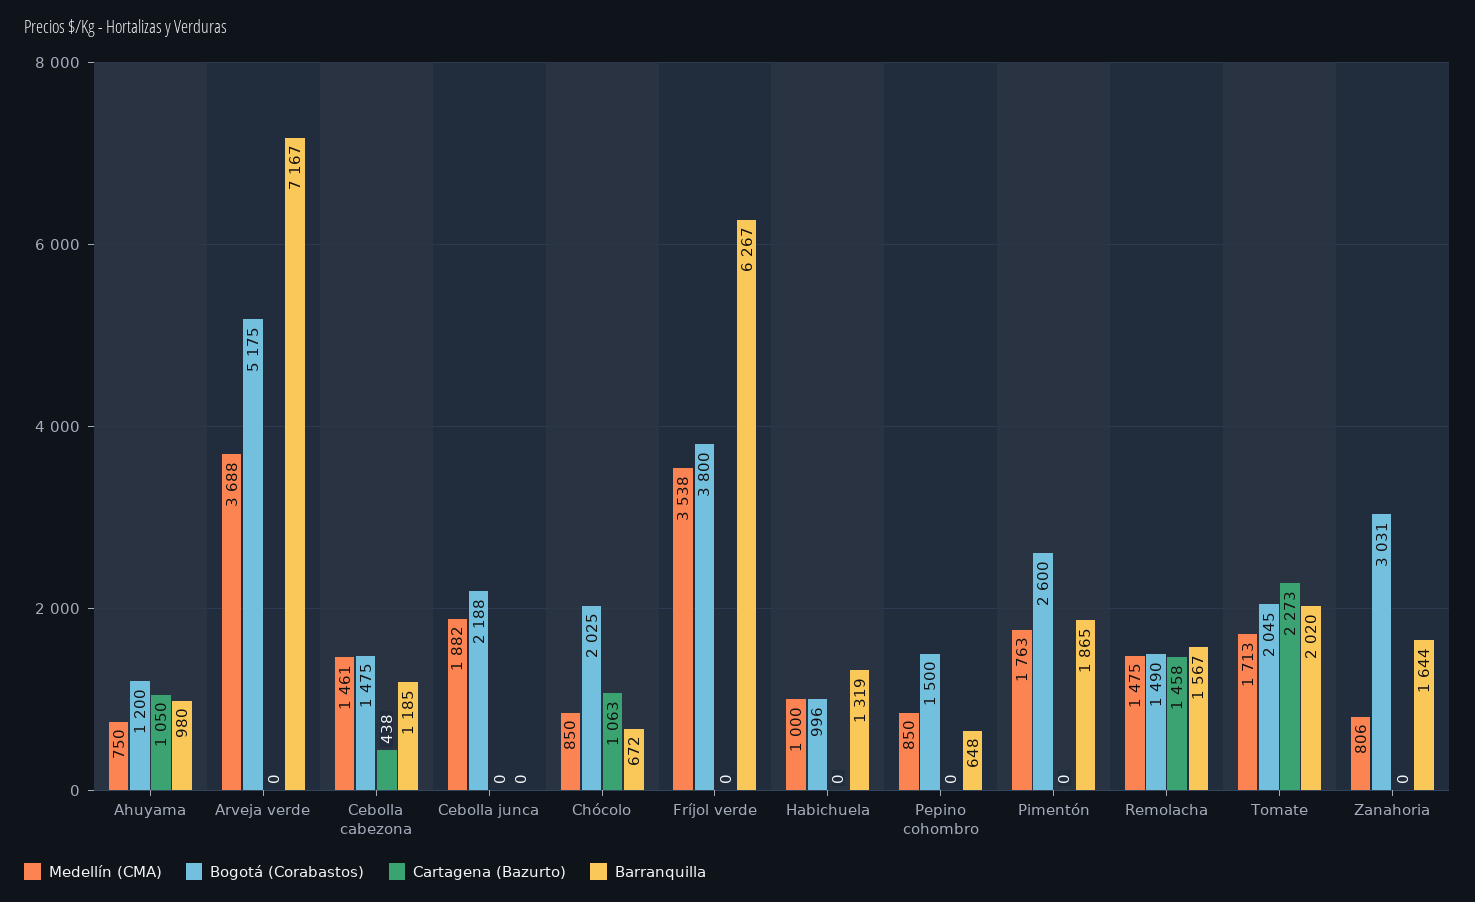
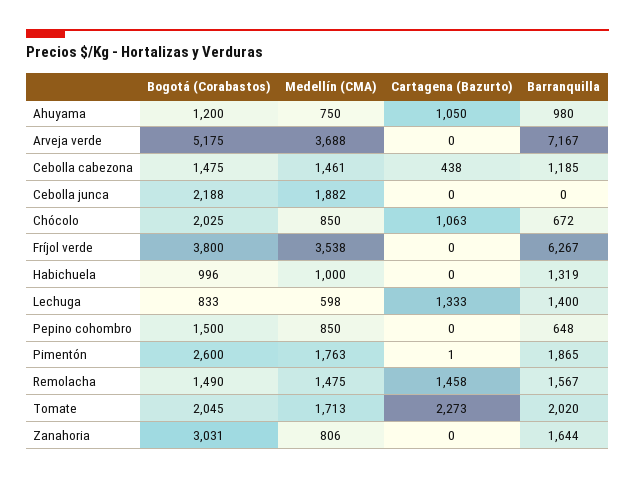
Cartagena (Bazurto), Pimentón: 0 -> 1
Bogotá (Corabastos), Lechuga: none -> 833
Medellín (CMA), Lechuga: none -> 598
Cartagena (Bazurto), Lechuga: none -> 1333
Barranquilla, Lechuga: none -> 1400

